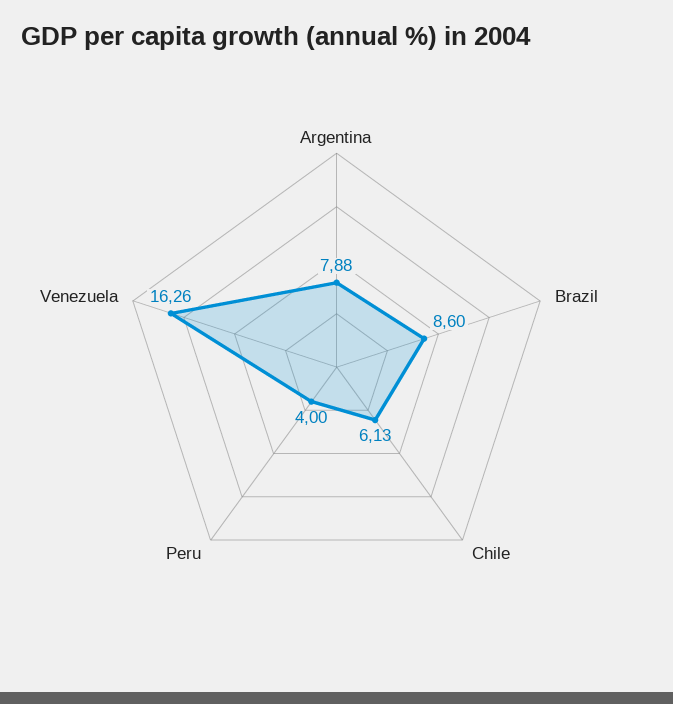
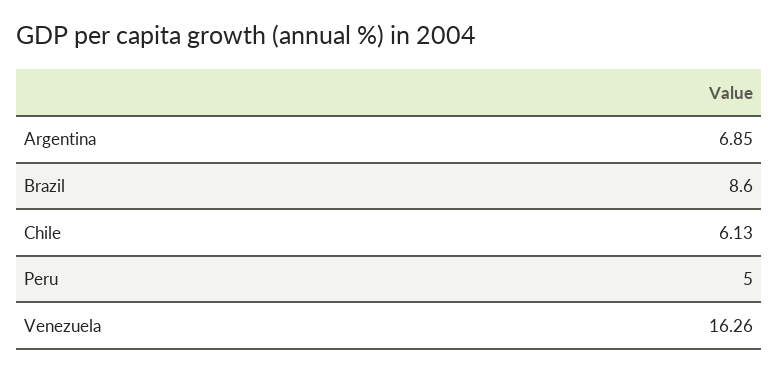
Argentina: 7.88 -> 6.85
Peru: 4 -> 5

